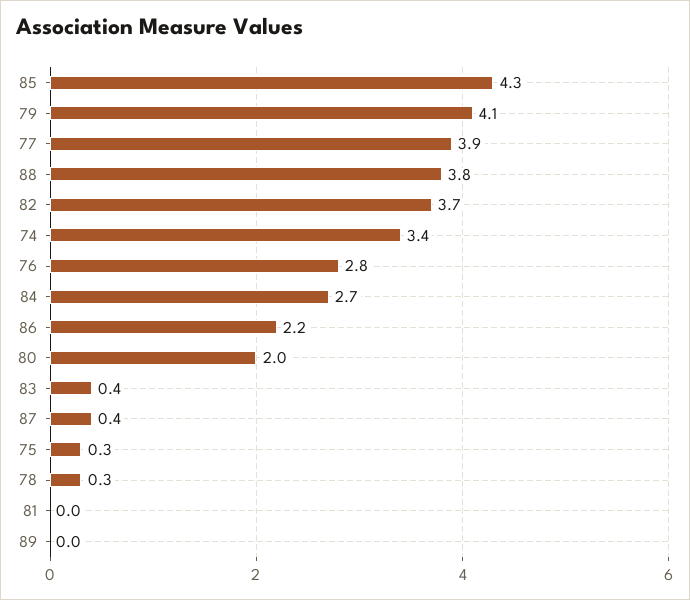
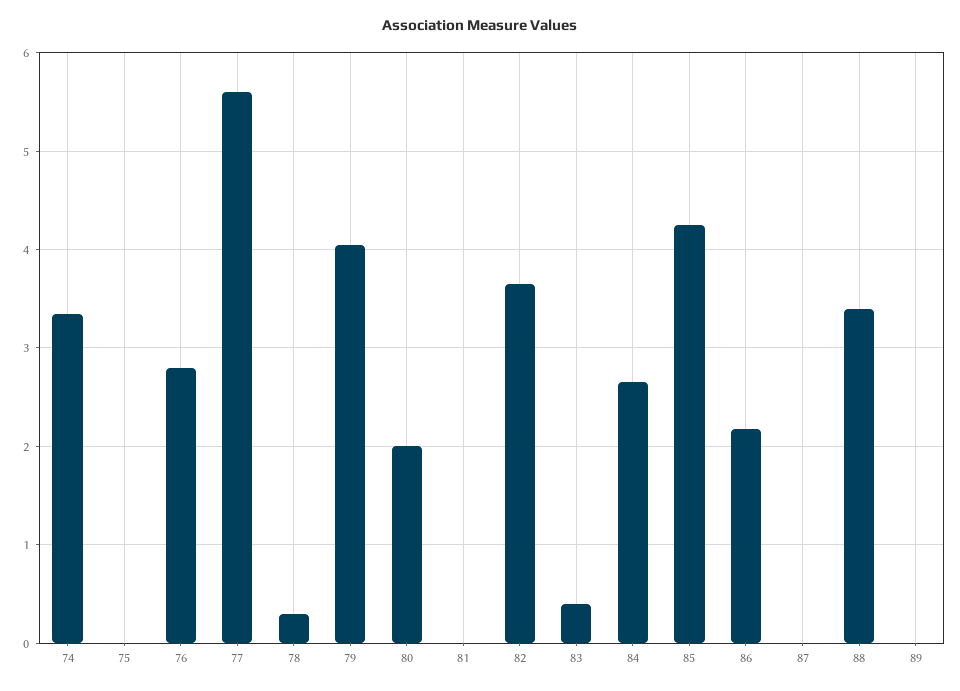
77: 3.9 -> 5.6
88: 3.8 -> 3.4
87: 0.4 -> 0
75: 0.3 -> 0

